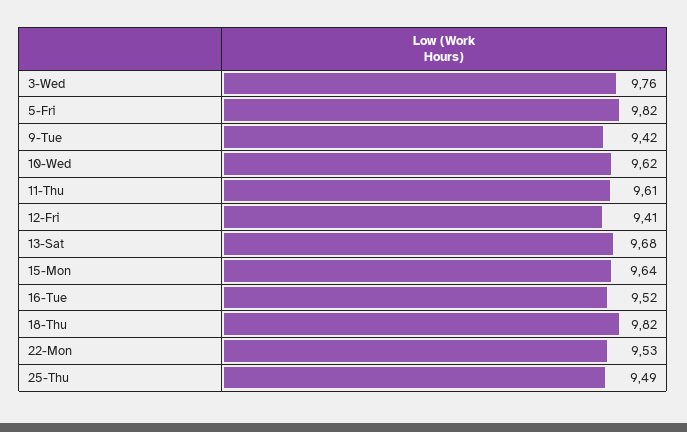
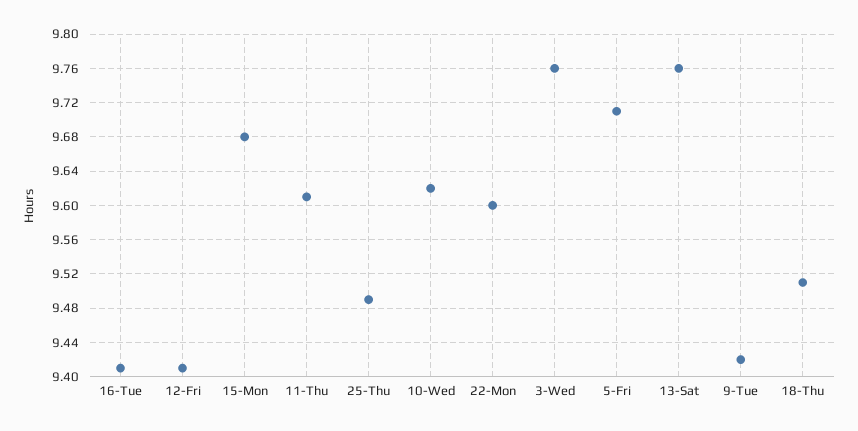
5-Fri: 9.82 -> 9.71
13-Sat: 9.68 -> 9.76
15-Mon: 9.64 -> 9.68
16-Tue: 9.52 -> 9.41
18-Thu: 9.82 -> 9.51
22-Mon: 9.53 -> 9.6

